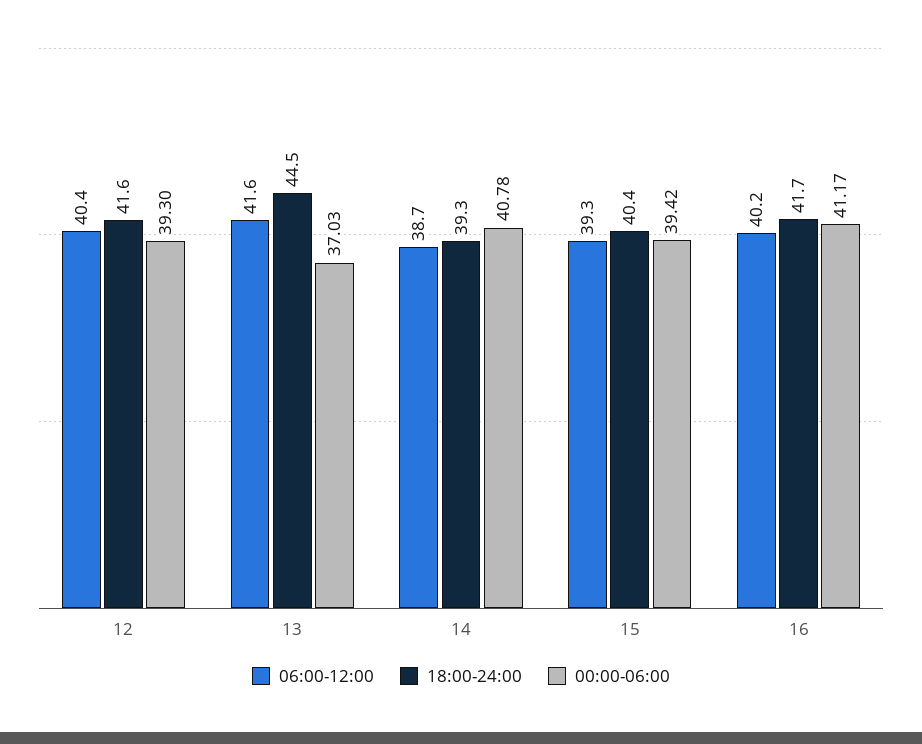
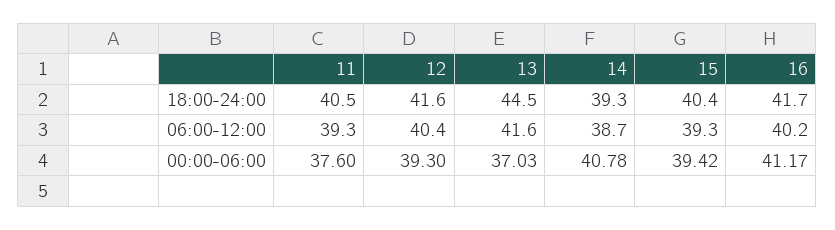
18:00-24:00, 11: none -> 40.5
06:00-12:00, 11: none -> 39.3
00:00-06:00, 11: none -> 37.6

